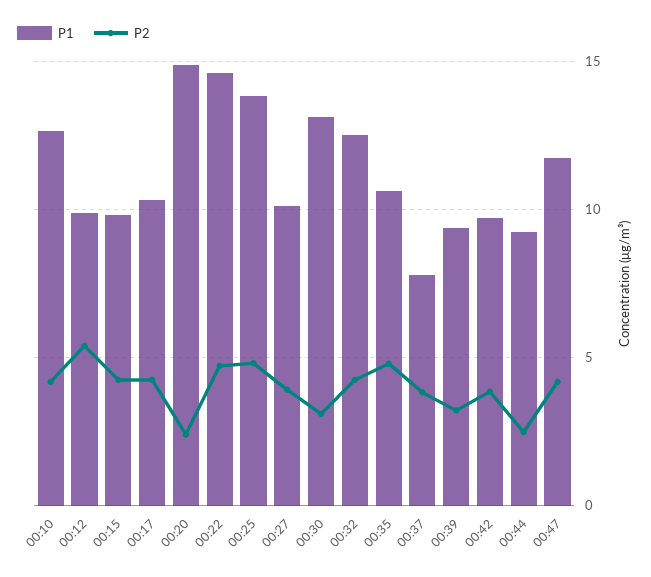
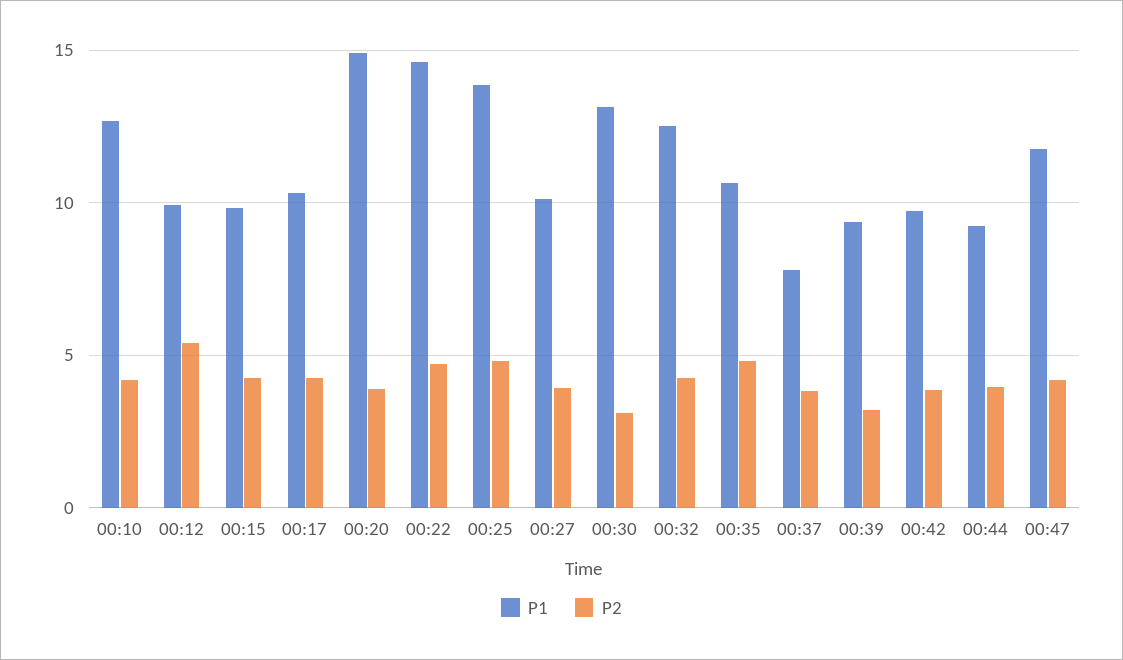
P2, 00:20: 2.5 -> 4
P2, 00:44: 2.5 -> 4

